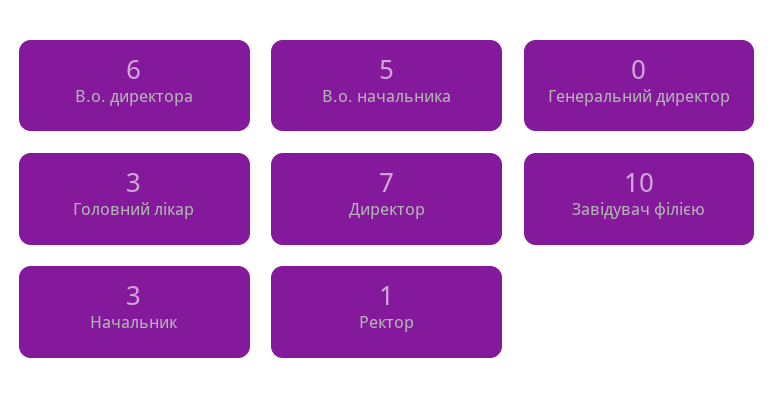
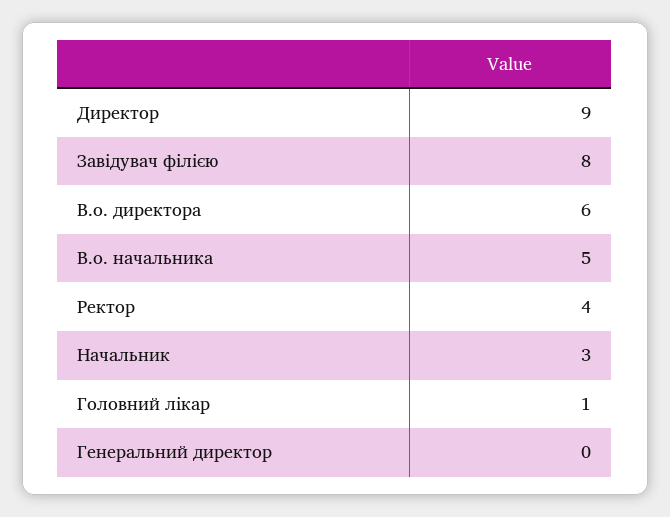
Головний лікар: 3 -> 1
Директор: 7 -> 9
Завідувач філією: 10 -> 8
Ректор: 1 -> 4

